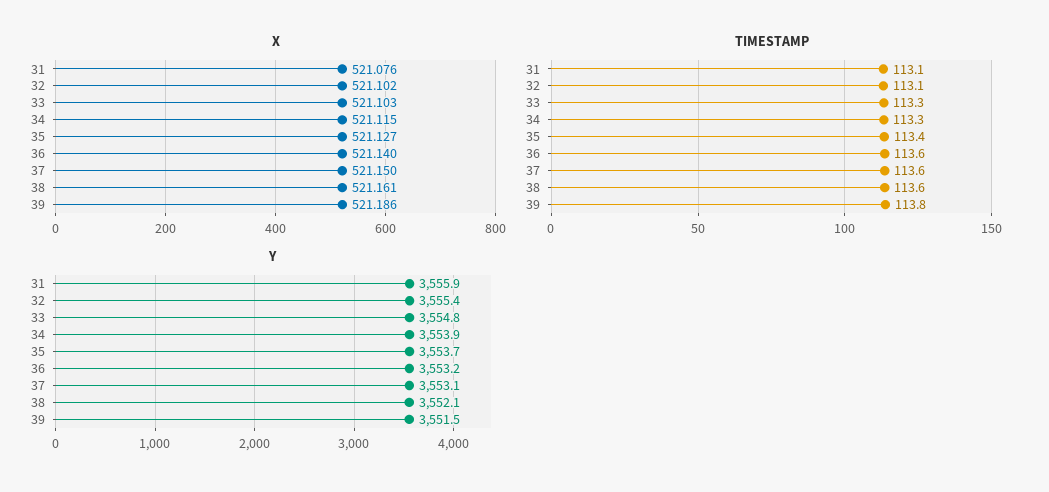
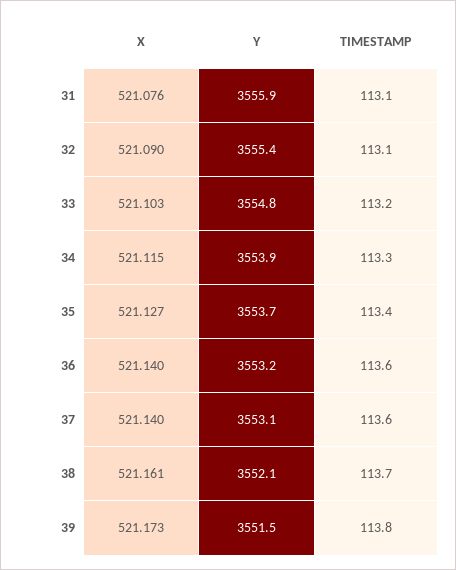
X, 32: 521.102 -> 521.09
X, 37: 521.15 -> 521.14
X, 39: 521.186 -> 521.173
TIMESTAMP, 33: 113.3 -> 113.2
TIMESTAMP, 38: 113.6 -> 113.7

